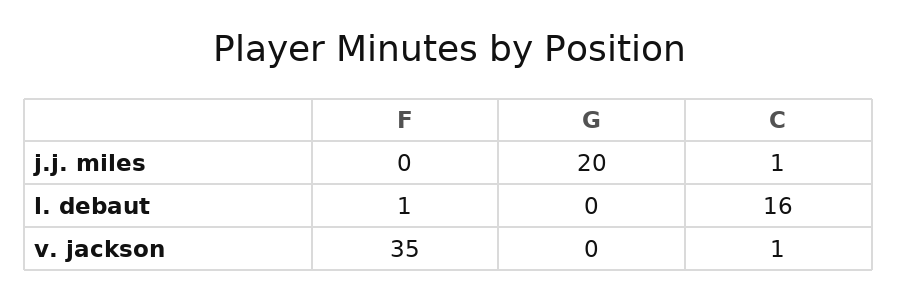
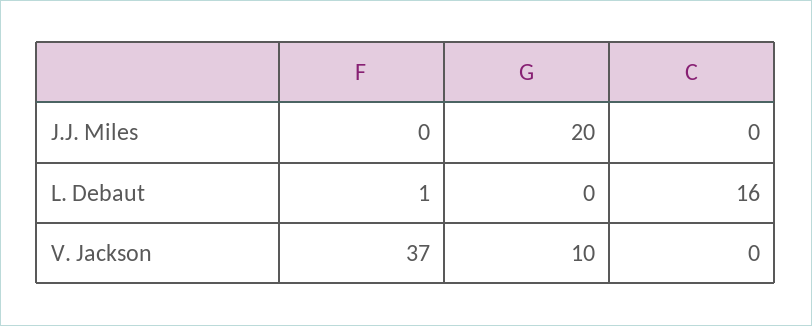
C, j.j. miles: 1 -> 0
F, v. jackson: 35 -> 37
G, v. jackson: 0 -> 10
C, v. jackson: 1 -> 0

